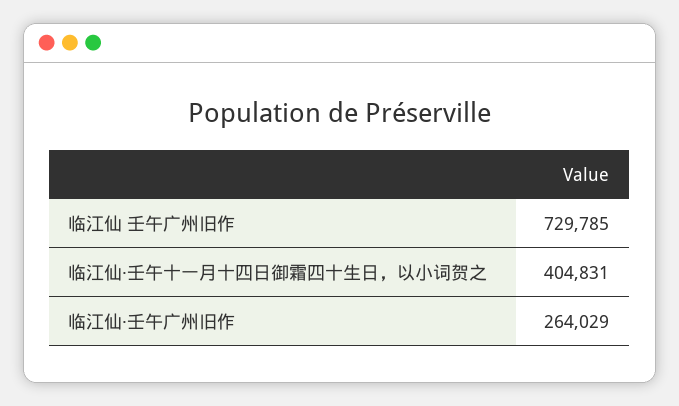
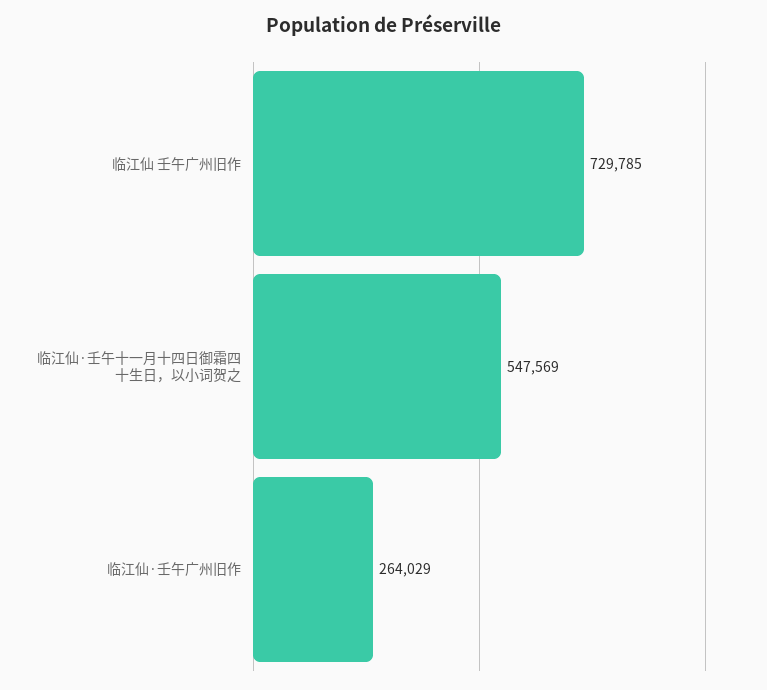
临江仙·壬午十一月十四日御霜四十生日，以小词贺之: 404831 -> 547569

